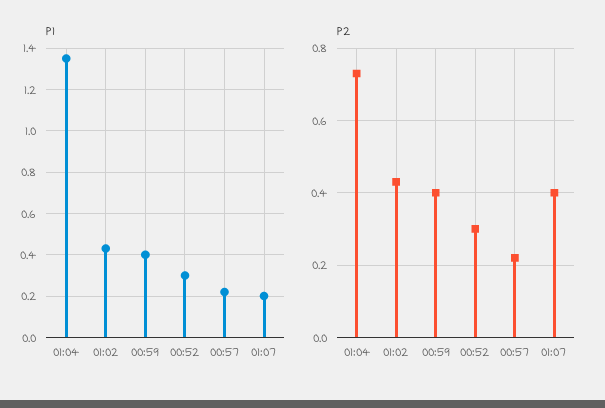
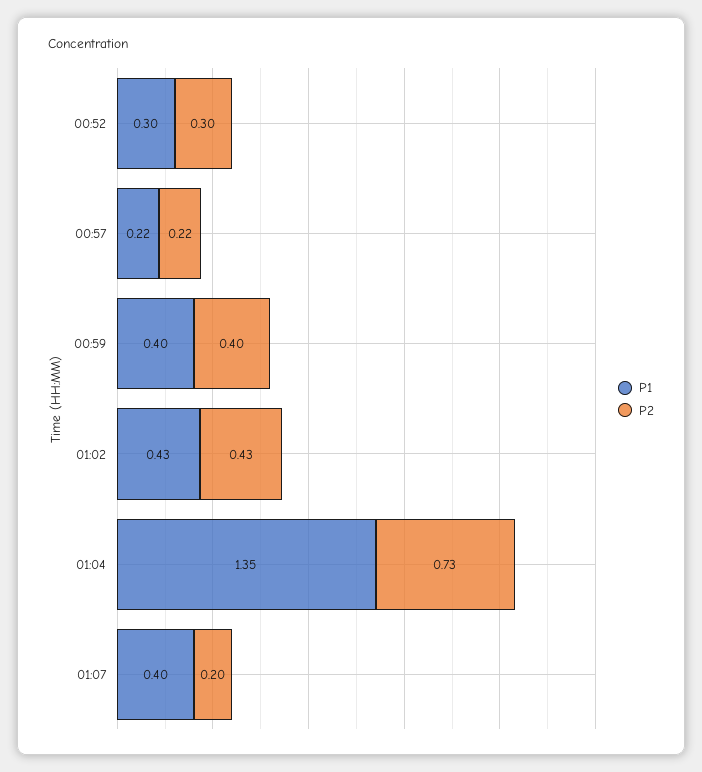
P1, 01:07: 0.2 -> 0.4
P2, 01:07: 0.4 -> 0.2

